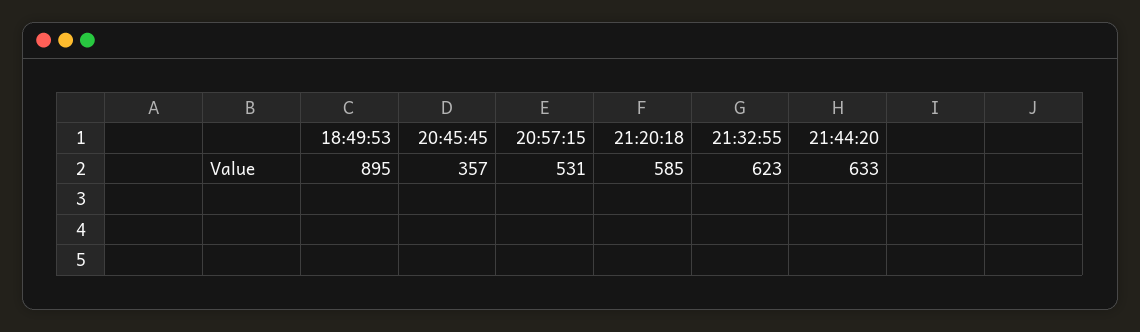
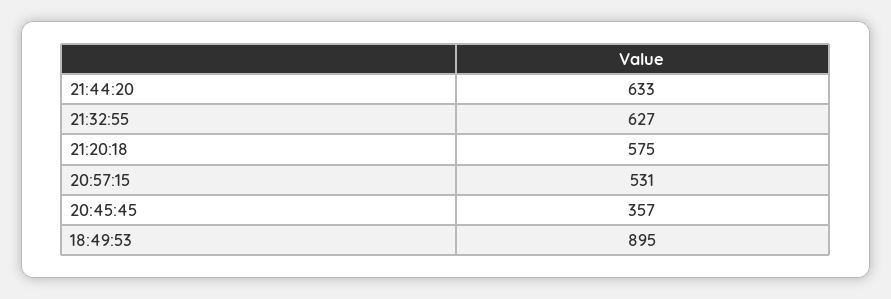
21:20:18: 585 -> 575
21:32:55: 623 -> 627

